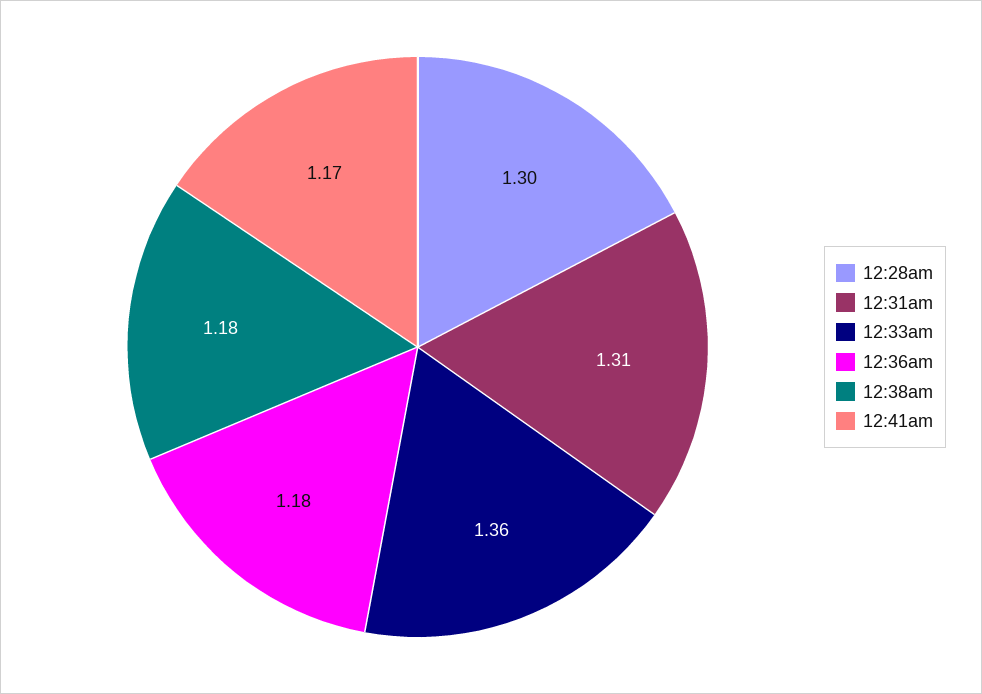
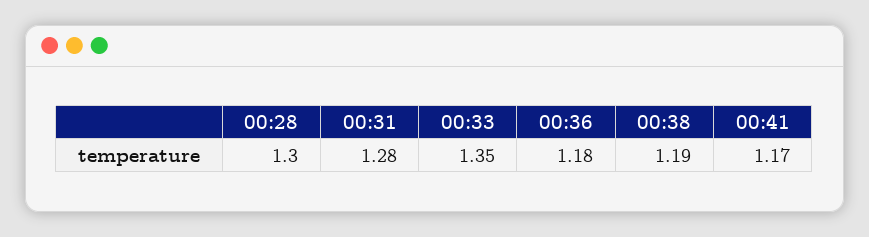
12:31am: 1.31 -> 1.28
12:33am: 1.36 -> 1.35
12:38am: 1.18 -> 1.19

